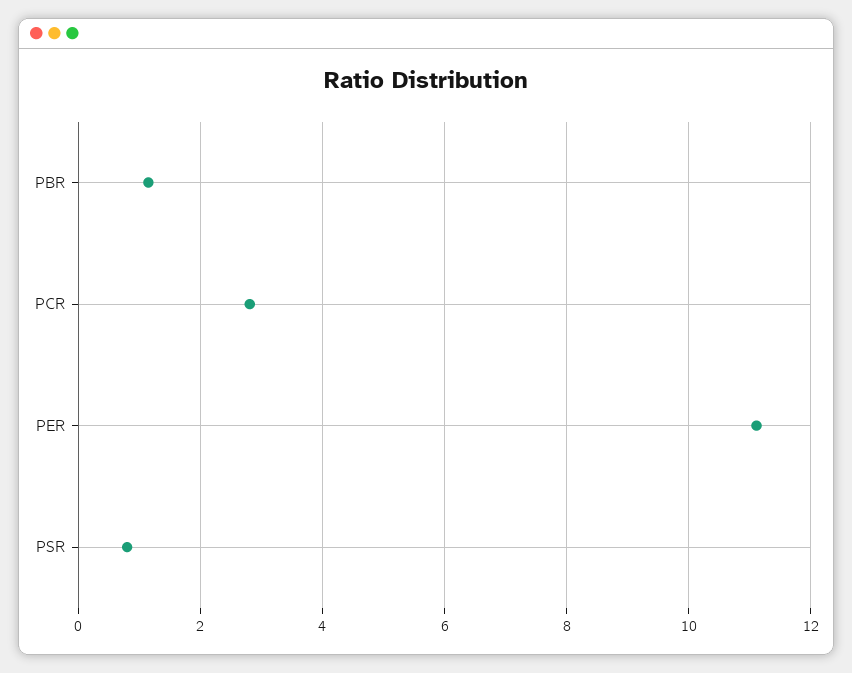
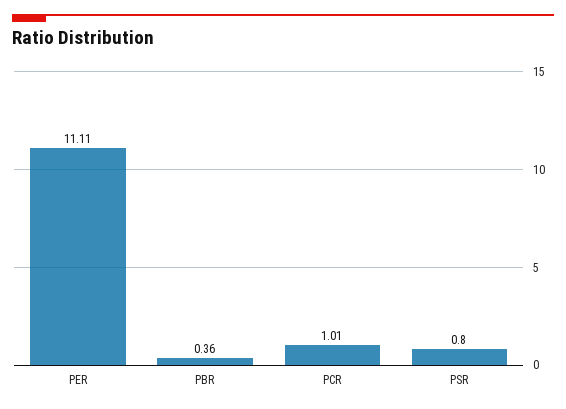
PBR: 1.2 -> 0.36
PCR: 2.8 -> 1.01

